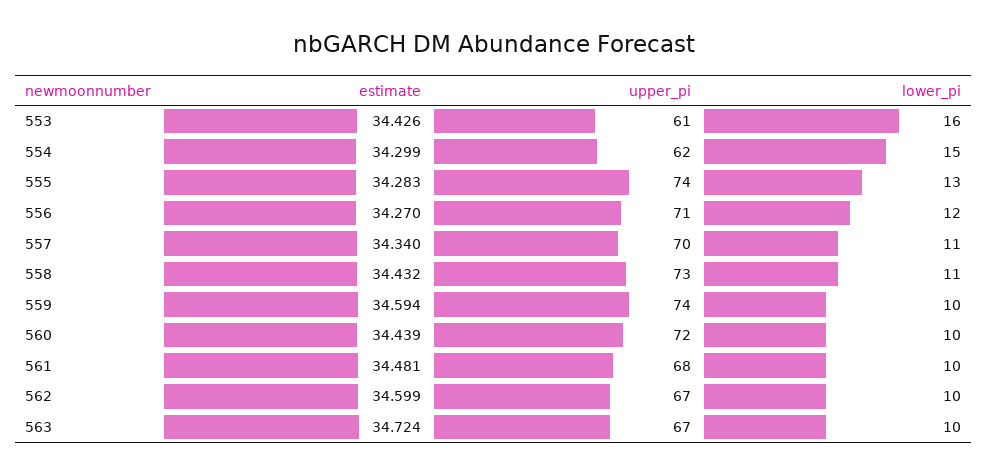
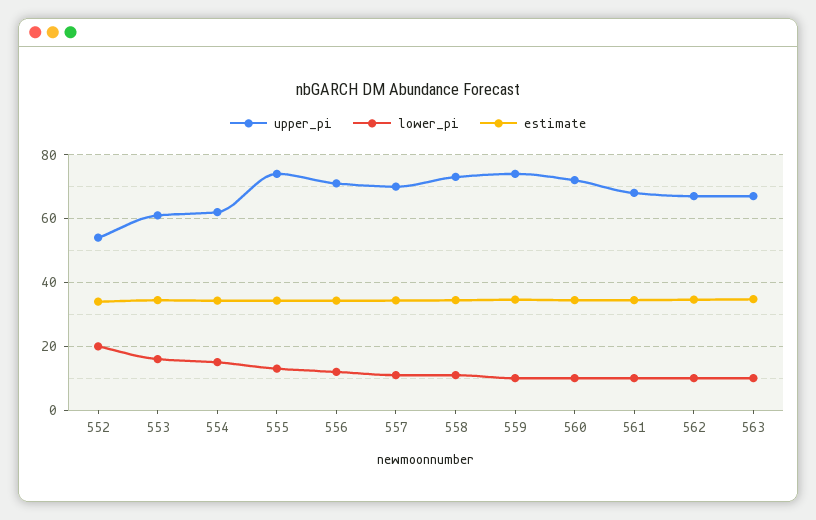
upper_pi, 552: none -> 54
lower_pi, 552: none -> 20
estimate, 552: none -> 34

